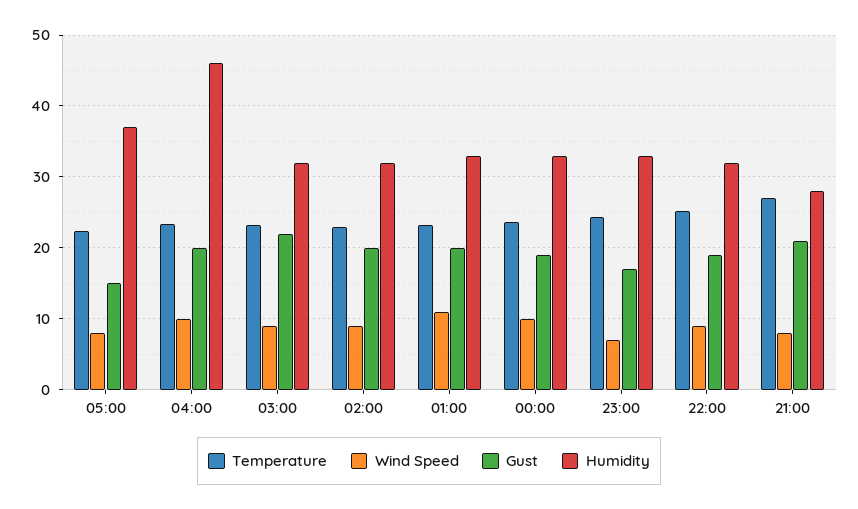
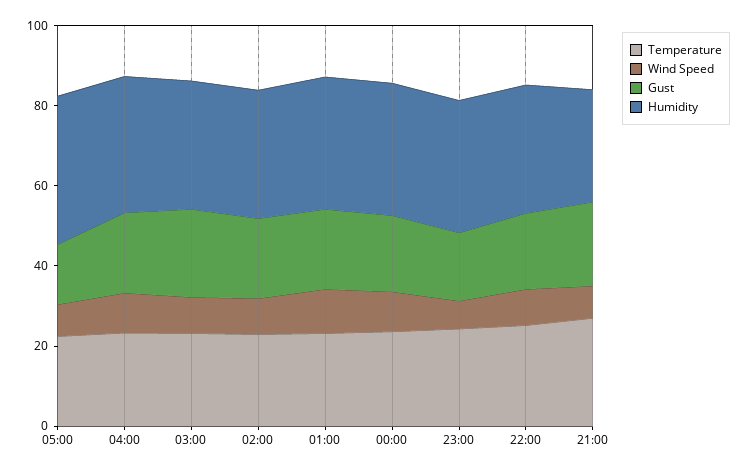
Humidity, 04:00: 46 -> 35

